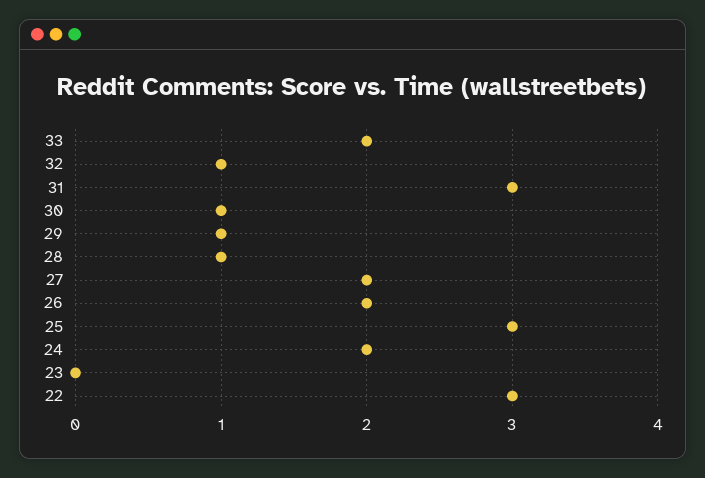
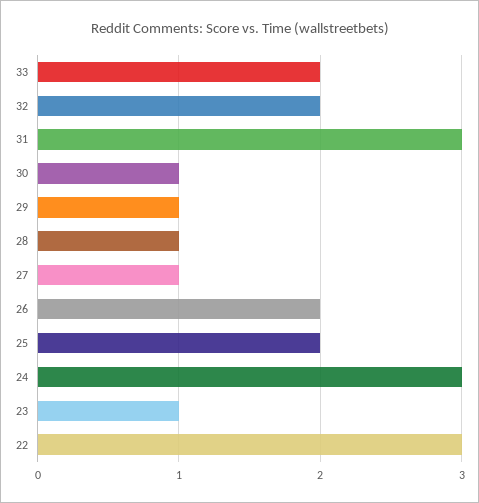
32: 1 -> 2
27: 2 -> 1
25: 3 -> 2
24: 2 -> 3
23: 0 -> 1

